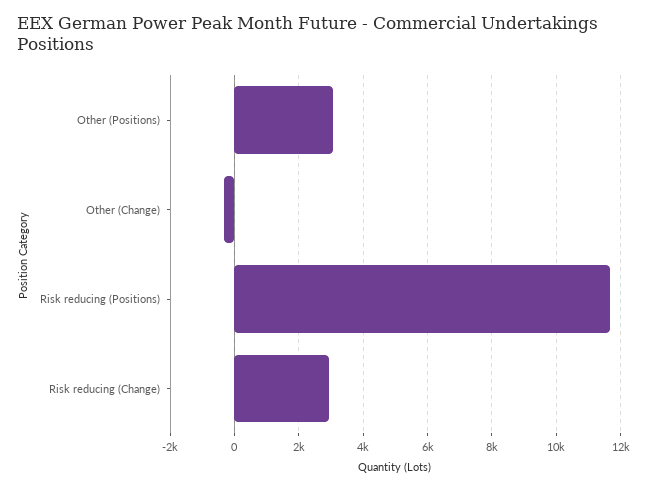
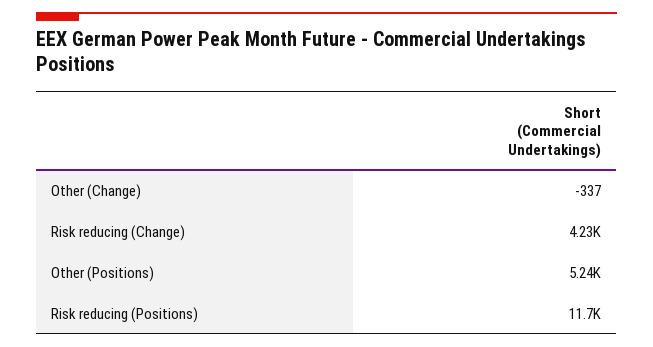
Other (Positions): 3000 -> 5240
Risk reducing (Change): 3000 -> 4230

